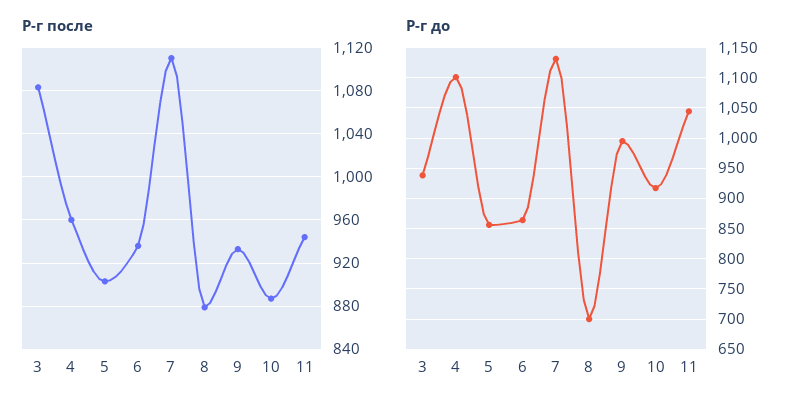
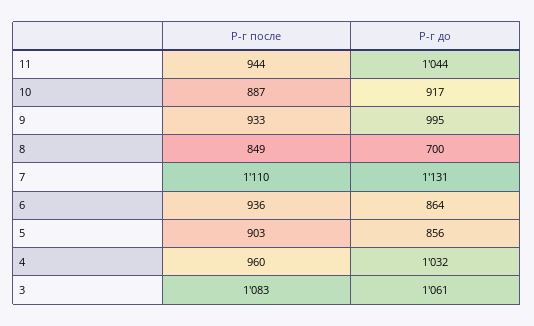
Р-г после, 8: 880 -> 849
Р-г до, 3: 940 -> 1061
Р-г до, 4: 1100 -> 1032

